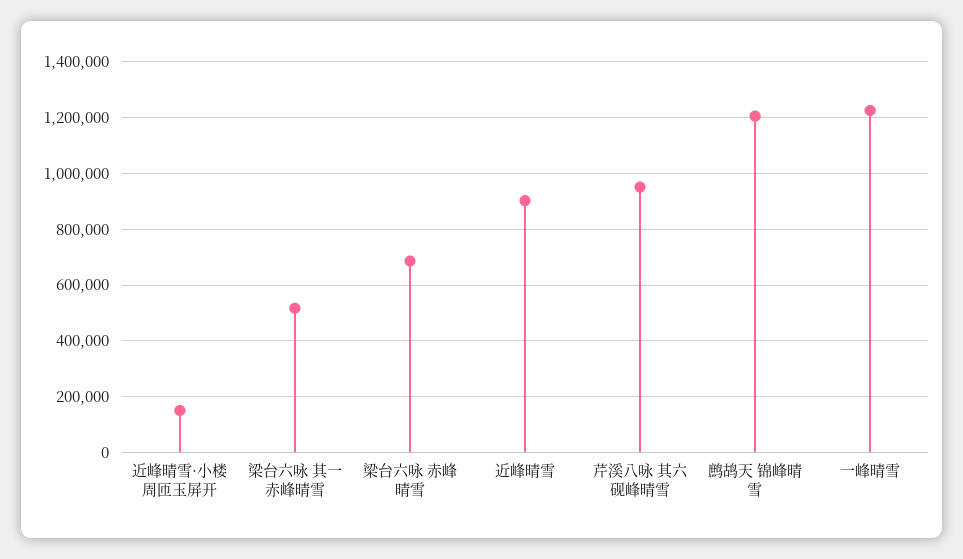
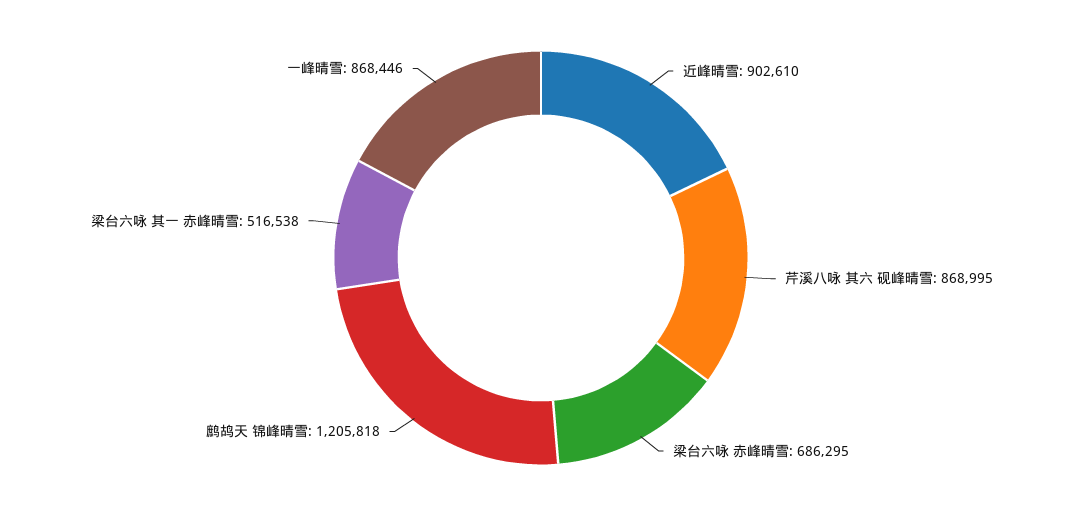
近峰晴雪·小楼周匝玉屏开: 150000 -> none
芹溪八咏 其六 砚峰晴雪: 950000 -> 868995
一峰晴雪: 1225000 -> 868446

